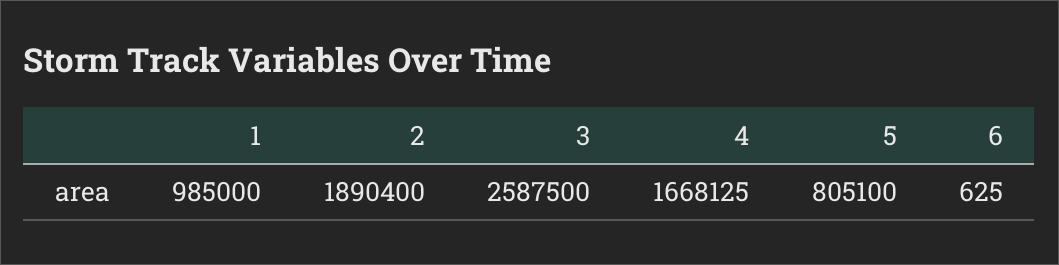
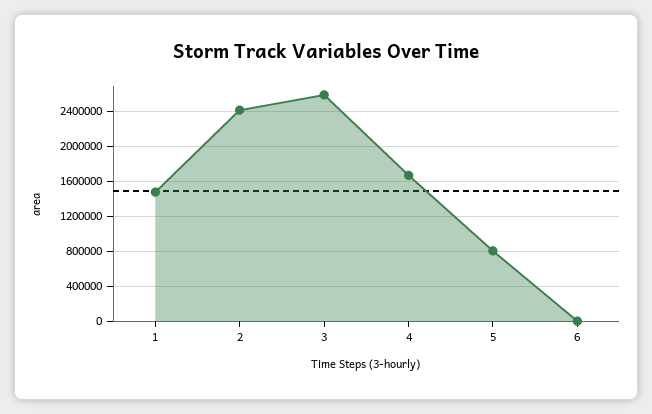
1: 985000 -> 1500000
2: 1890400 -> 2400000

